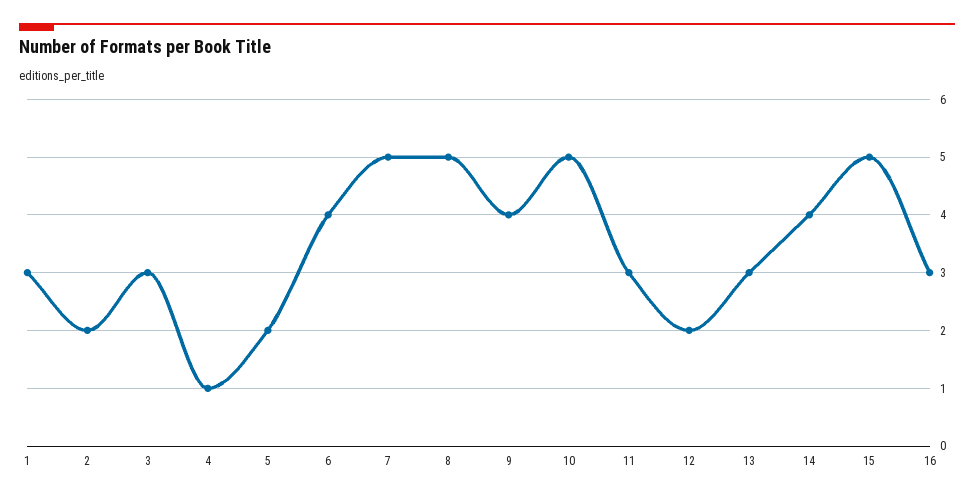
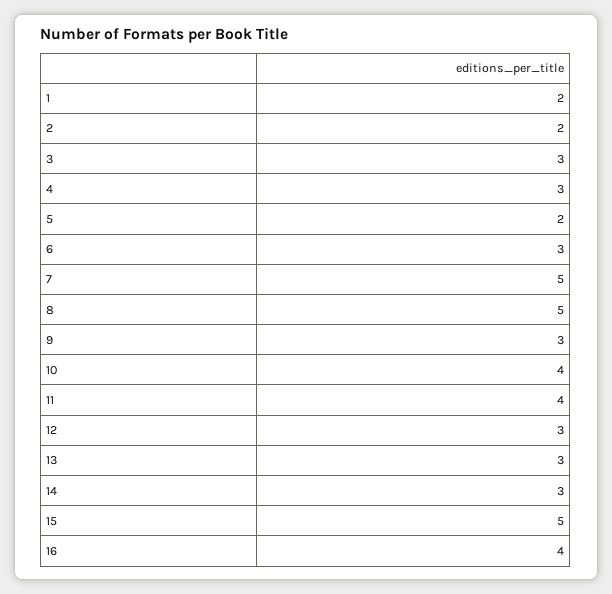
1: 3 -> 2
4: 1 -> 3
6: 4 -> 3
9: 4 -> 3
10: 5 -> 4
11: 3 -> 4
12: 2 -> 3
14: 4 -> 3
16: 3 -> 4

